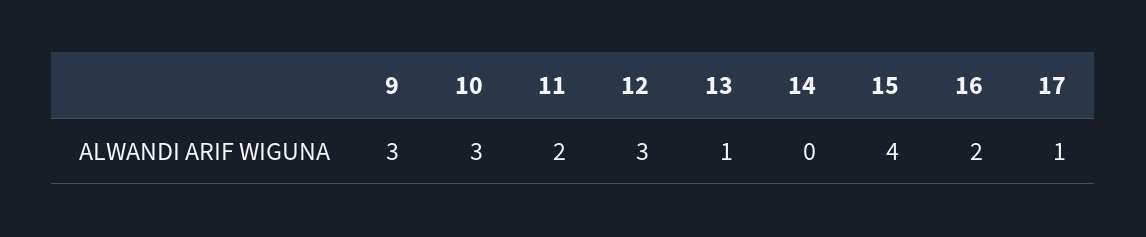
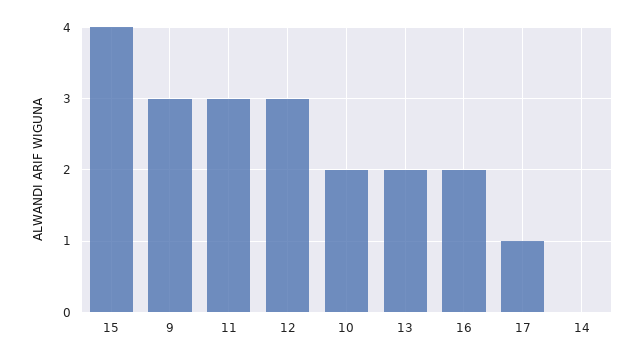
10: 3 -> 2
11: 2 -> 3
13: 1 -> 2

